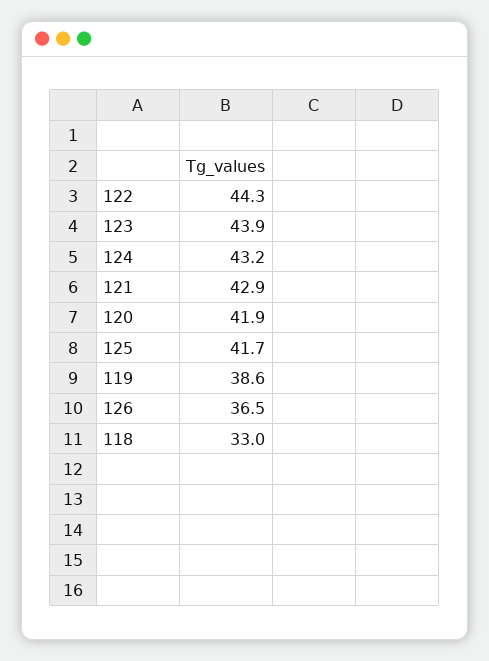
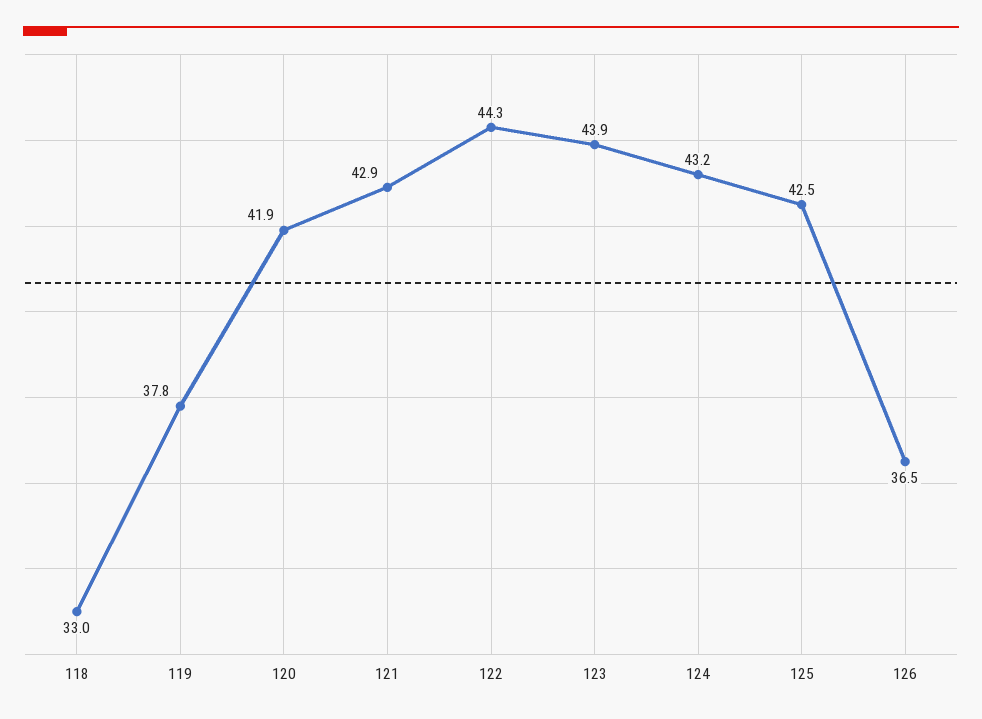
125: 41.7 -> 42.5
119: 38.6 -> 37.8

